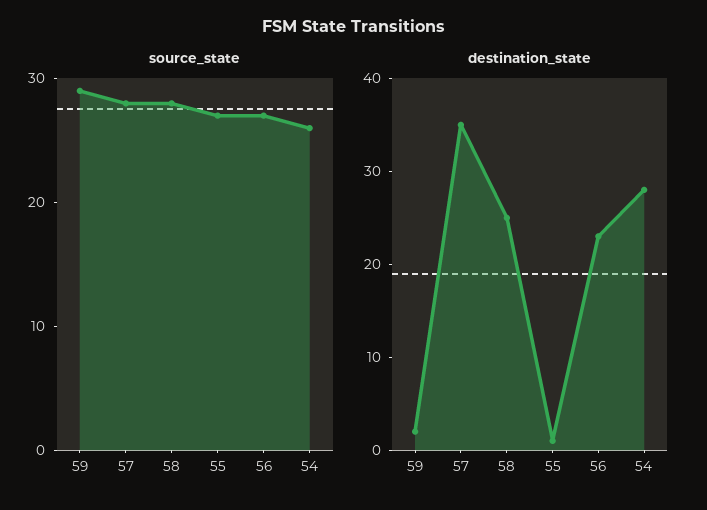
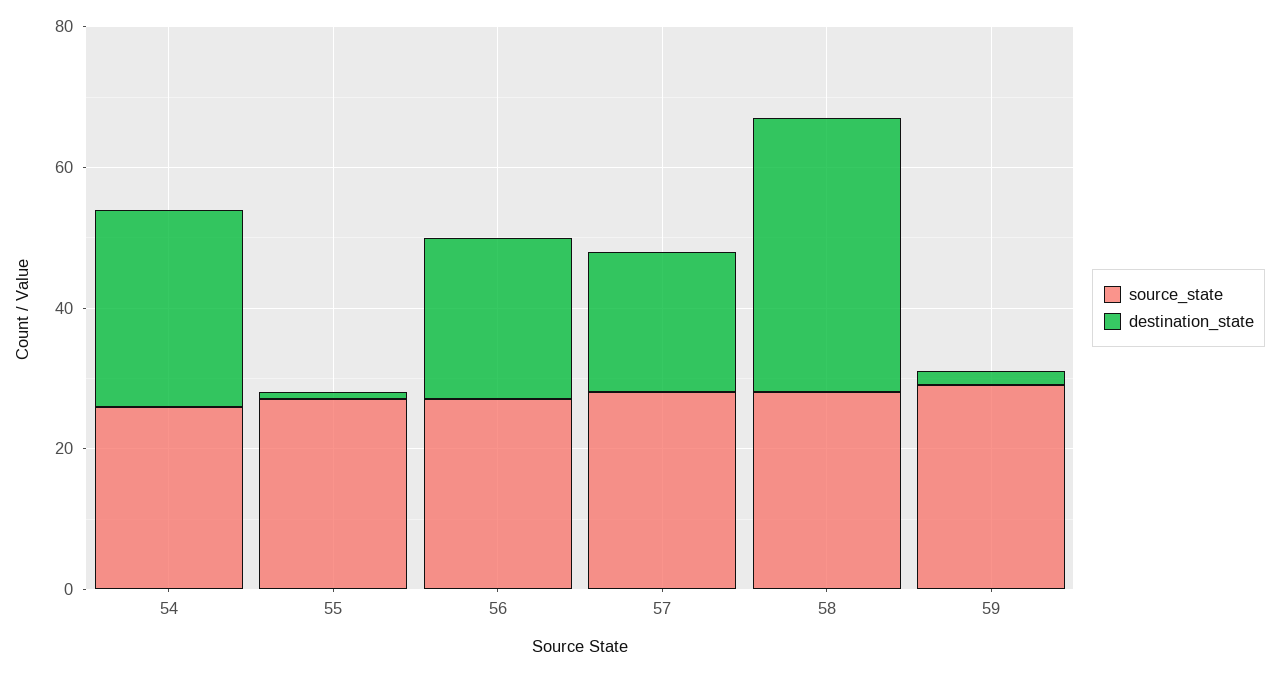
destination_state, 57: 35 -> 20
destination_state, 58: 25 -> 40

